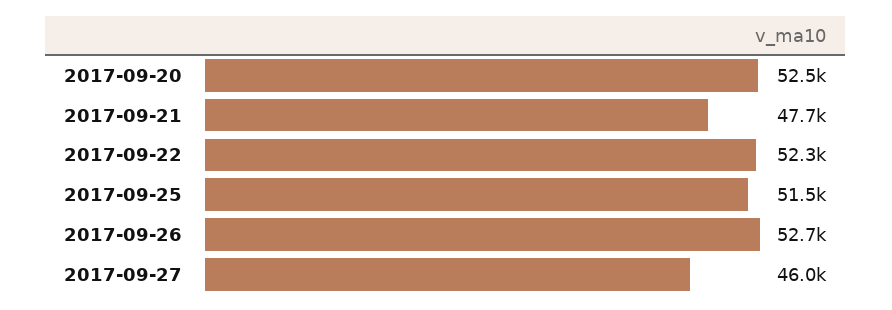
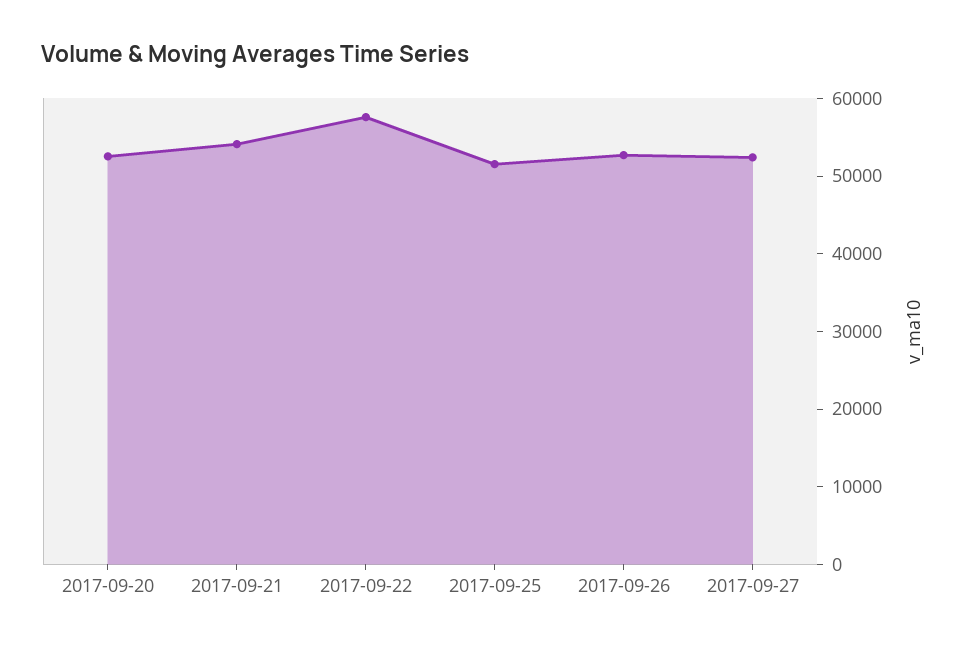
2017-09-21: 47700 -> 54000
2017-09-22: 52300 -> 58000
2017-09-27: 46000 -> 52000

